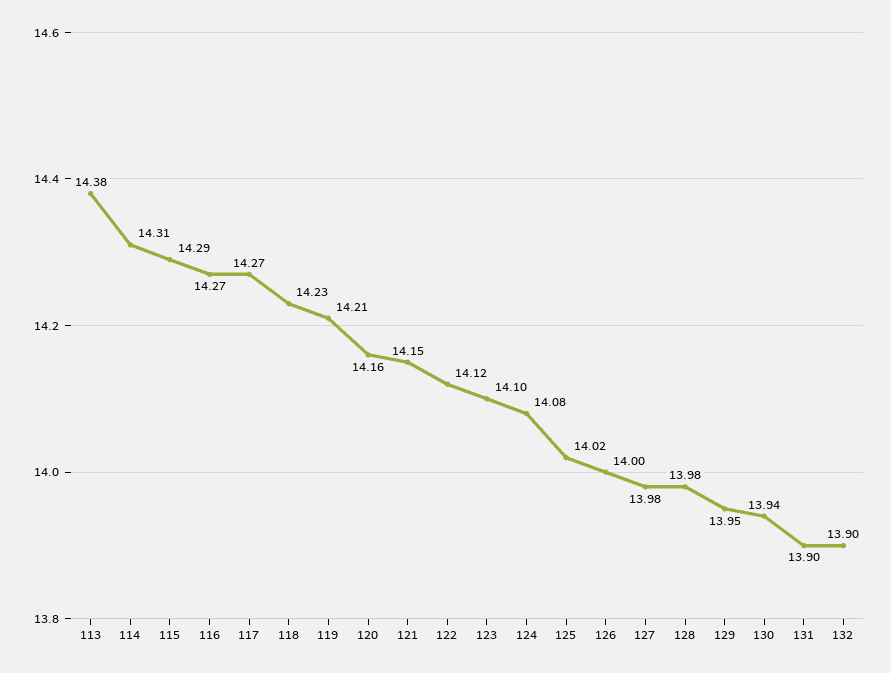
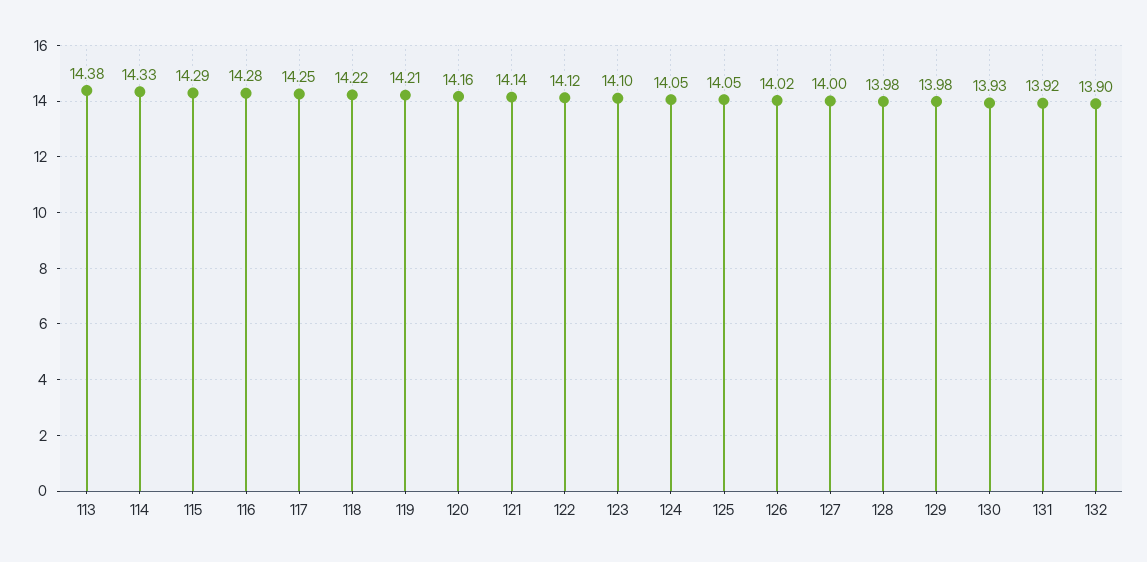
114: 14.31 -> 14.33
116: 14.27 -> 14.28
117: 14.27 -> 14.25
118: 14.23 -> 14.22
121: 14.15 -> 14.14
124: 14.08 -> 14.05
125: 14.02 -> 14.05
126: 14 -> 14.02
127: 13.98 -> 14
129: 13.95 -> 13.98
130: 13.94 -> 13.93
131: 13.9 -> 13.92

